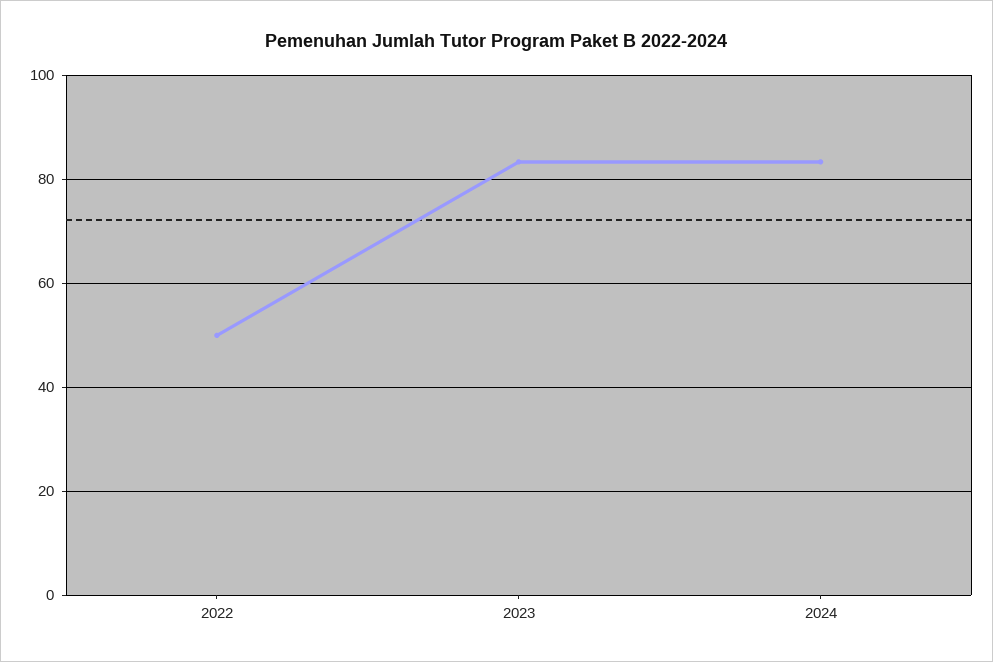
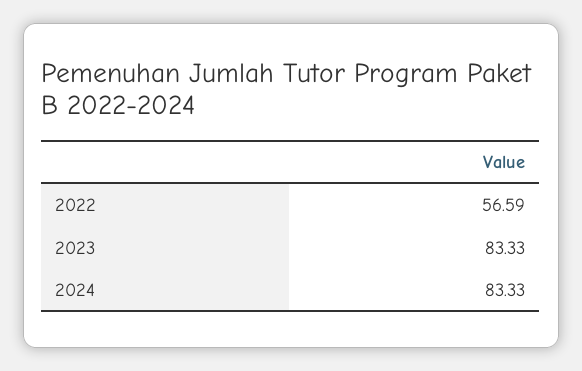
2022: 50 -> 56.59

